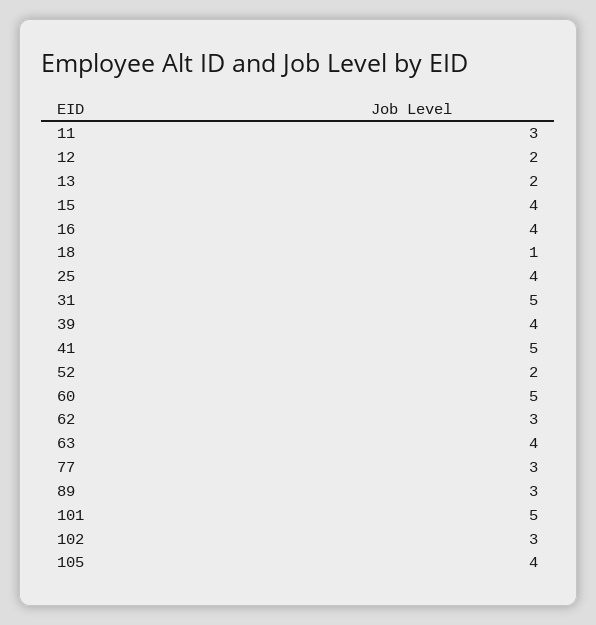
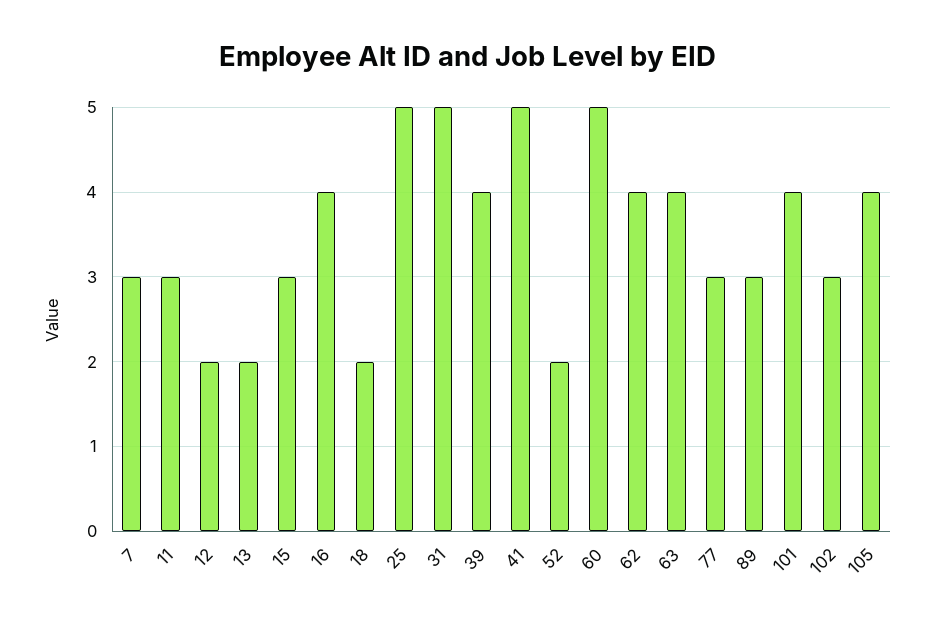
15: 4 -> 3
18: 1 -> 2
25: 4 -> 5
62: 3 -> 4
101: 5 -> 4
7: none -> 3

